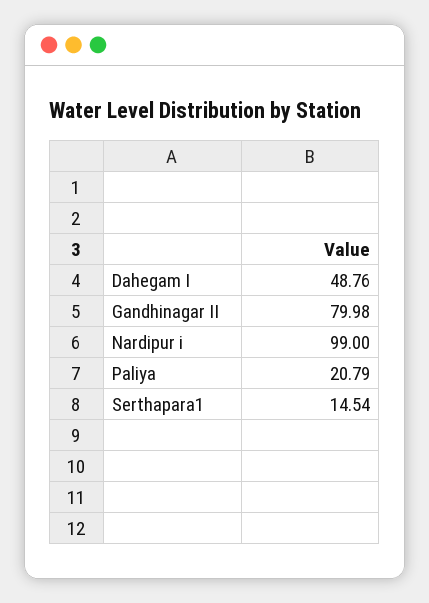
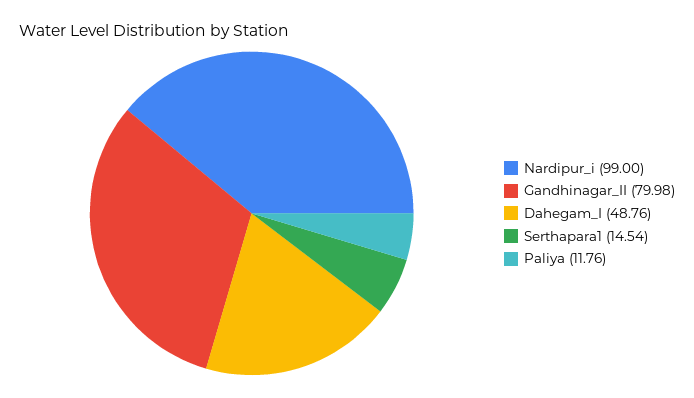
Paliya: 20.79 -> 11.76

